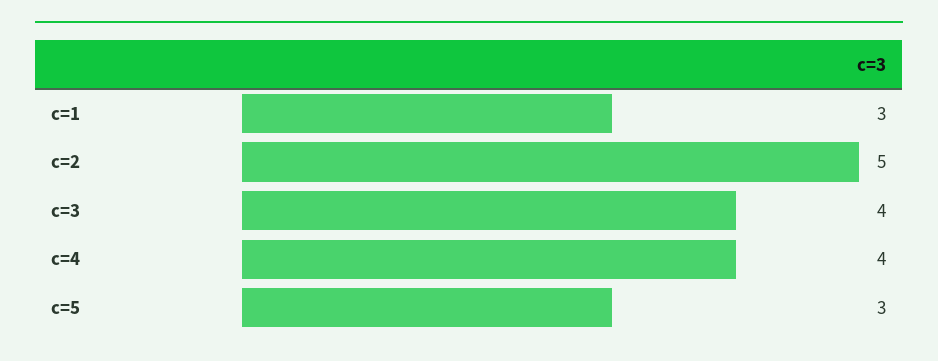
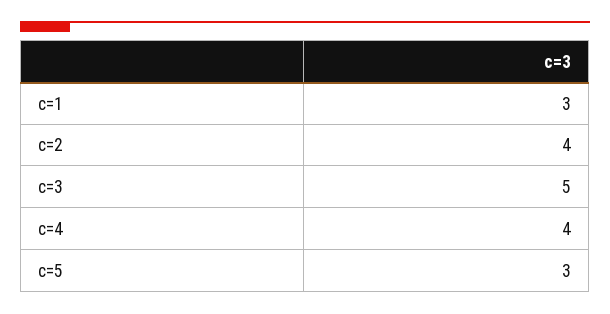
c=2: 5 -> 4
c=3: 4 -> 5

